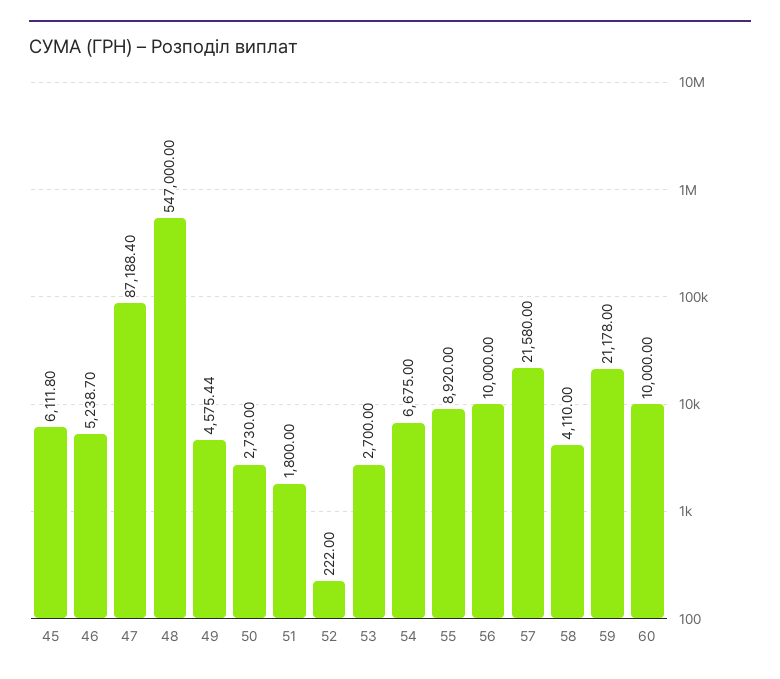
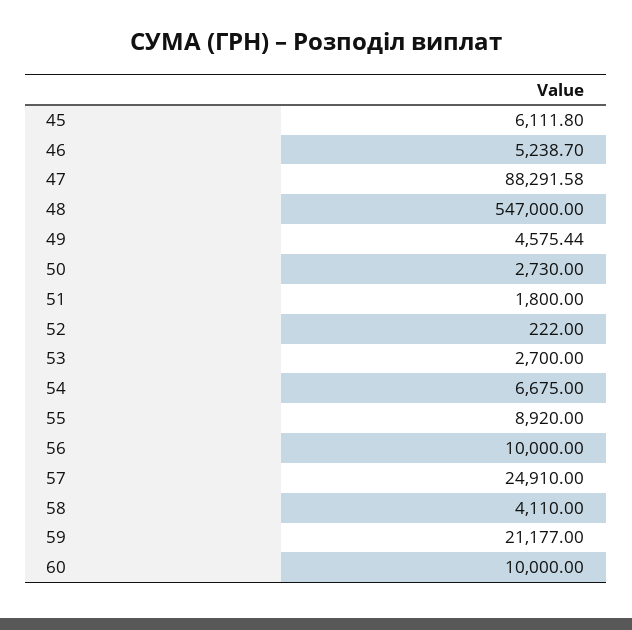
47: 87188.4 -> 88291.58
57: 21580 -> 24910
59: 21178 -> 21177

